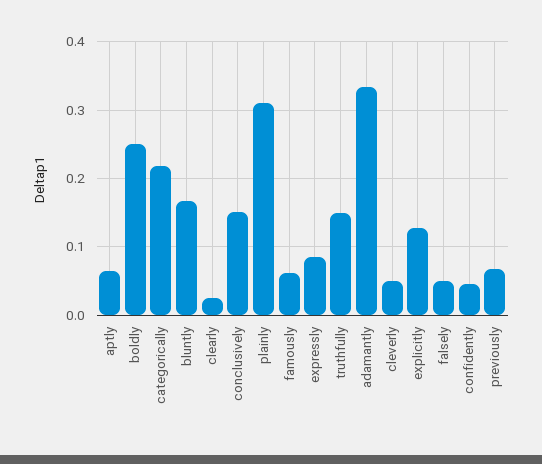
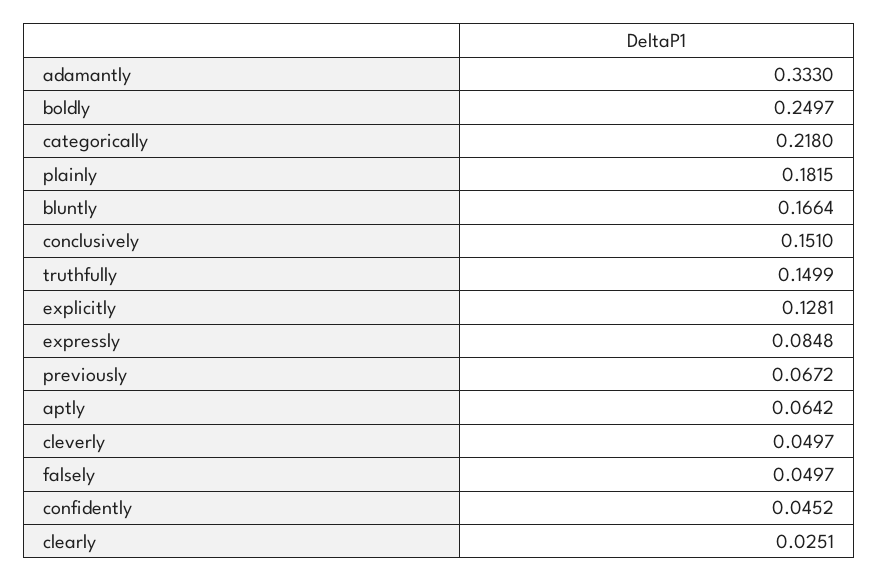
plainly: 0.31 -> 0.1815
famously: 0.06 -> none

